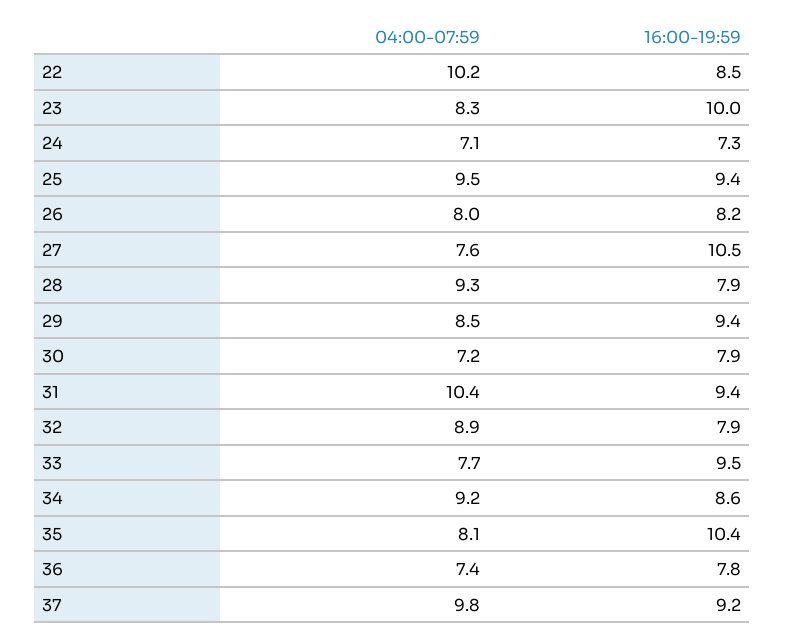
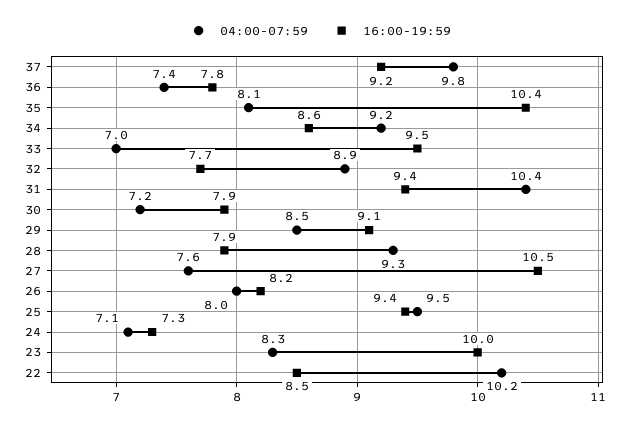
16:00-19:59, 29: 9.4 -> 9.1
16:00-19:59, 32: 7.9 -> 7.7
04:00-07:59, 33: 7.7 -> 7

